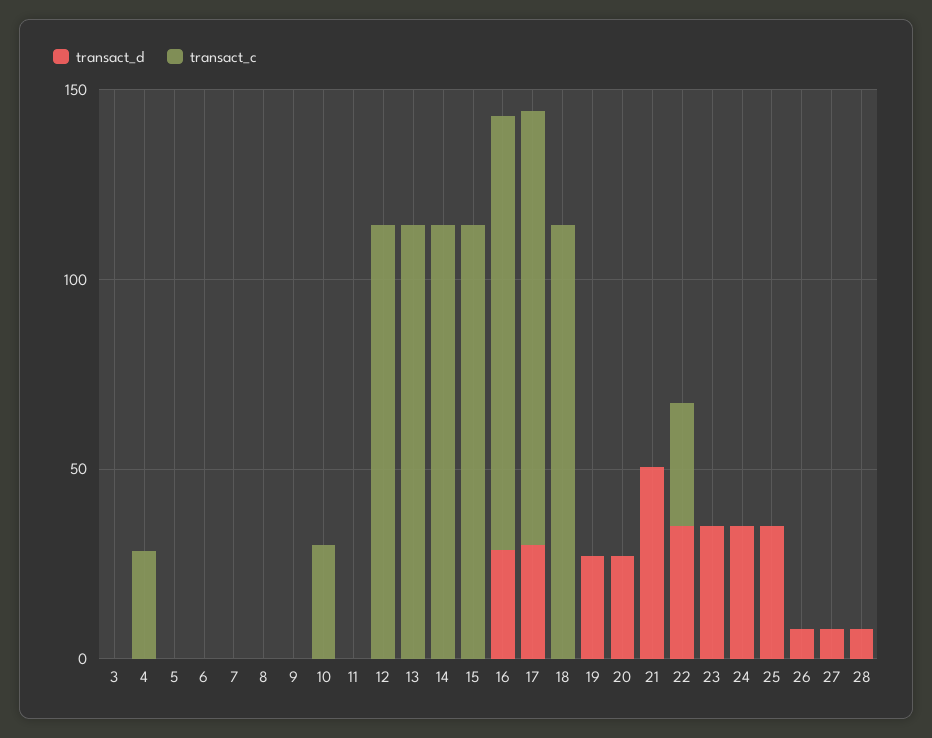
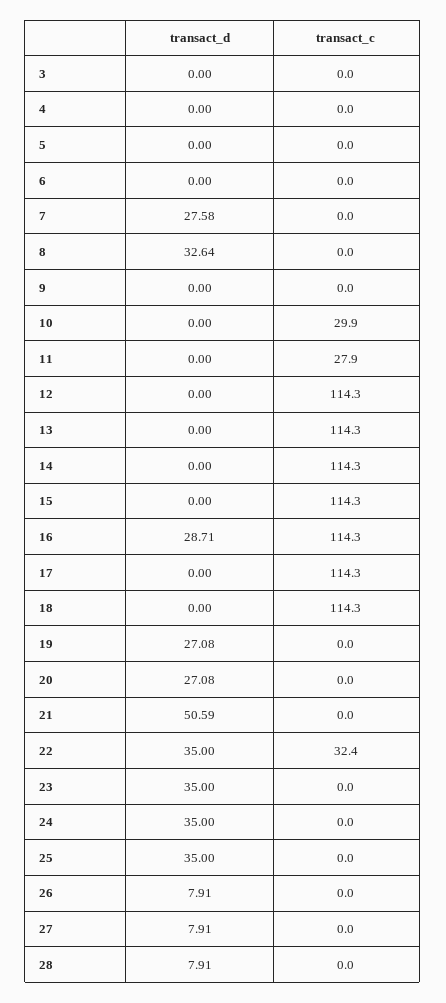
transact_c, 4: 30 -> 0
transact_d, 7: 0 -> 27.58
transact_d, 8: 0 -> 32.64
transact_c, 11: 0 -> 27.9
transact_d, 17: 30 -> 0

